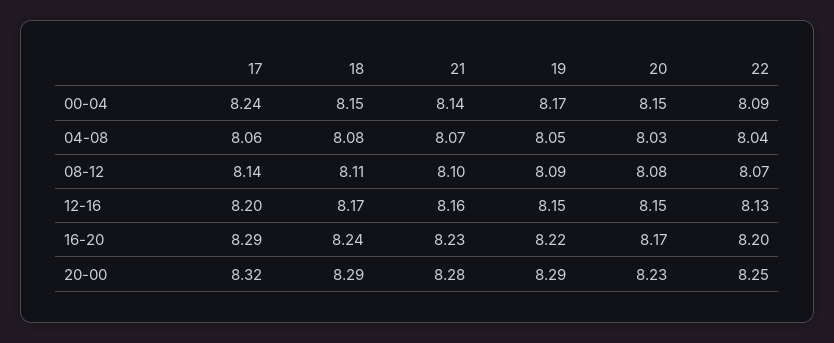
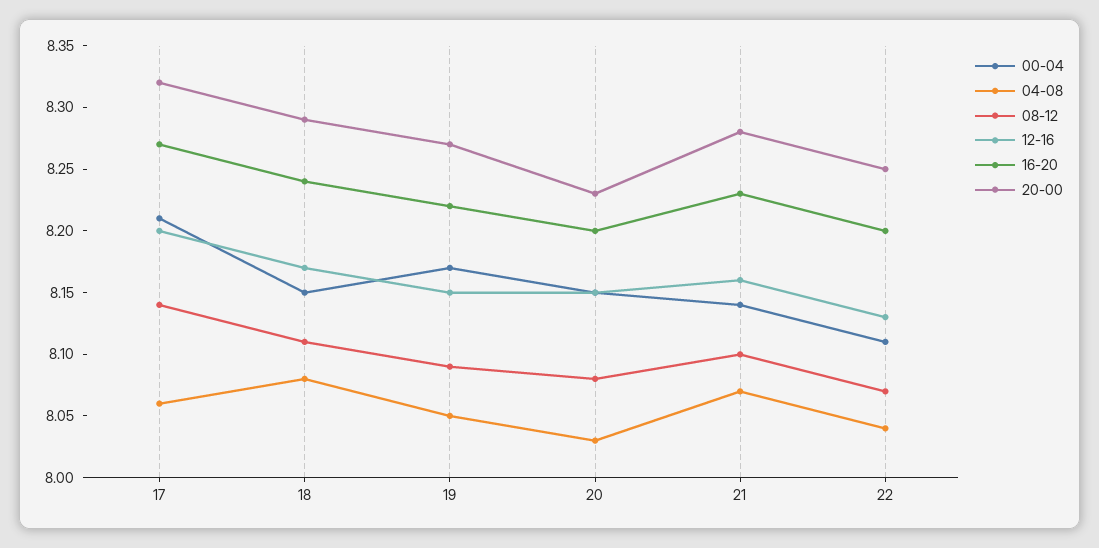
00-04, 17: 8.24 -> 8.21
00-04, 22: 8.09 -> 8.11
16-20, 17: 8.29 -> 8.27
16-20, 20: 8.17 -> 8.2
20-00, 19: 8.29 -> 8.27

